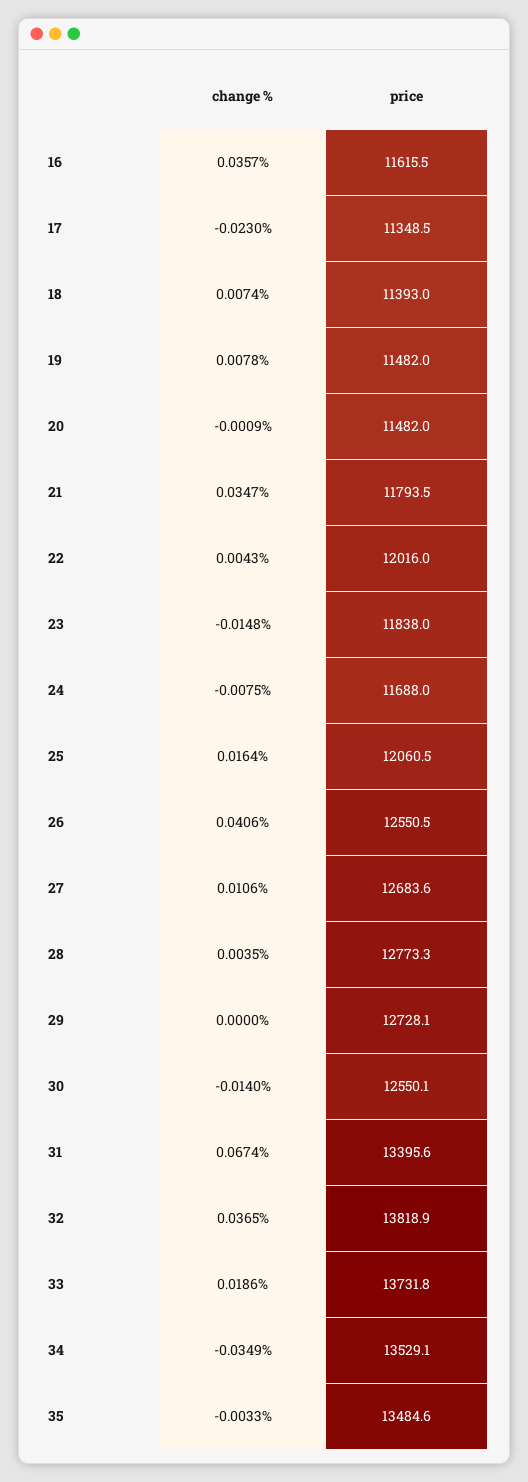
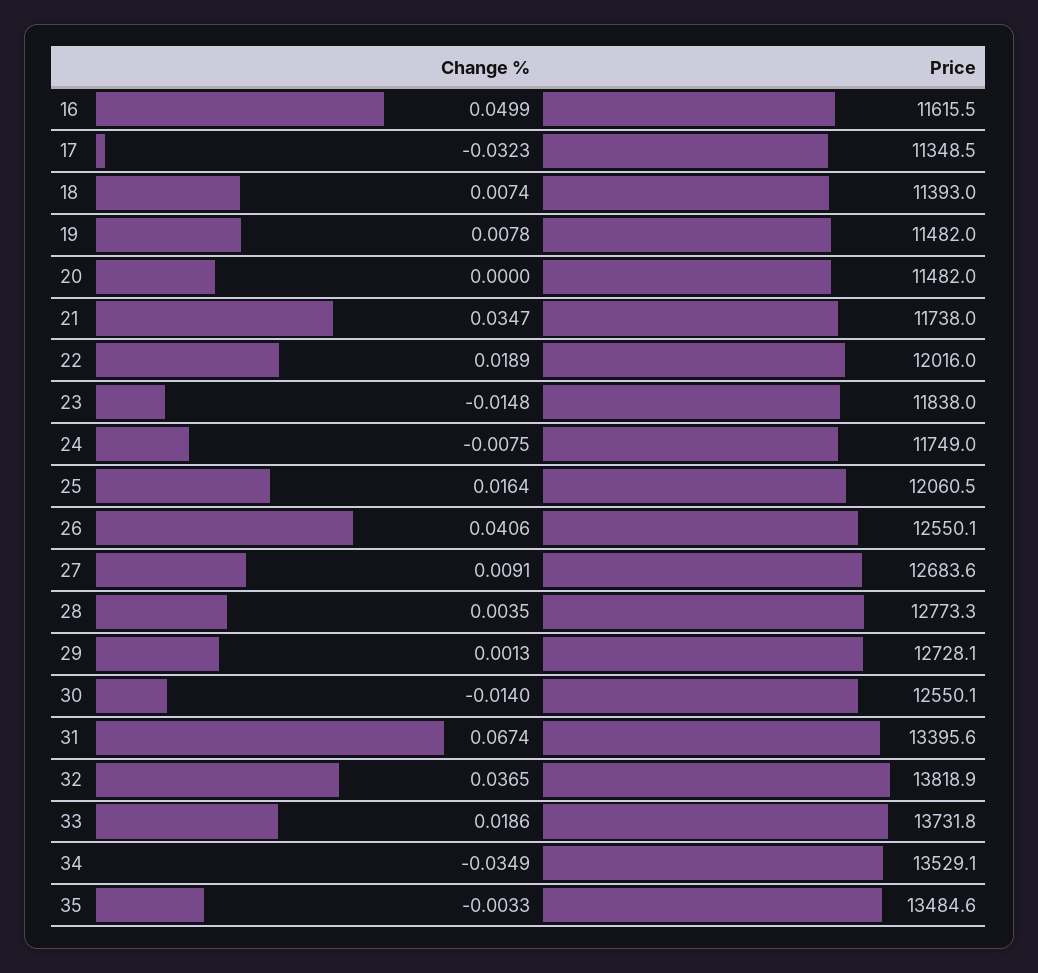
change %, 16: 0.0357 -> 0.0499
change %, 17: -0.023 -> -0.0323
change %, 20: -0.0009 -> 0
price, 21: 11793.5 -> 11738
change %, 22: 0.0043 -> 0.0189
price, 24: 11688 -> 11749
price, 26: 12550.5 -> 12550.1
change %, 27: 0.0106 -> 0.0091
change %, 29: 0 -> 0.0013

